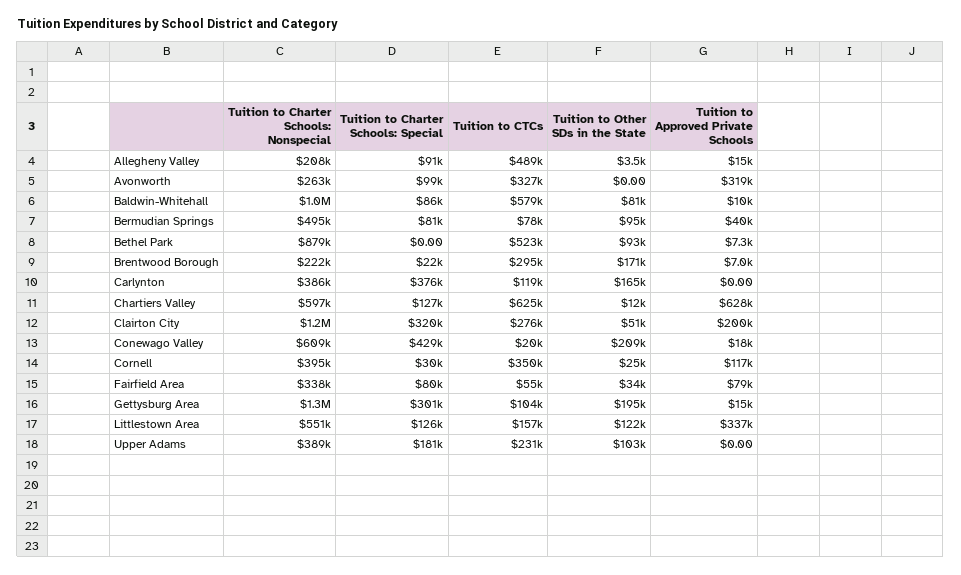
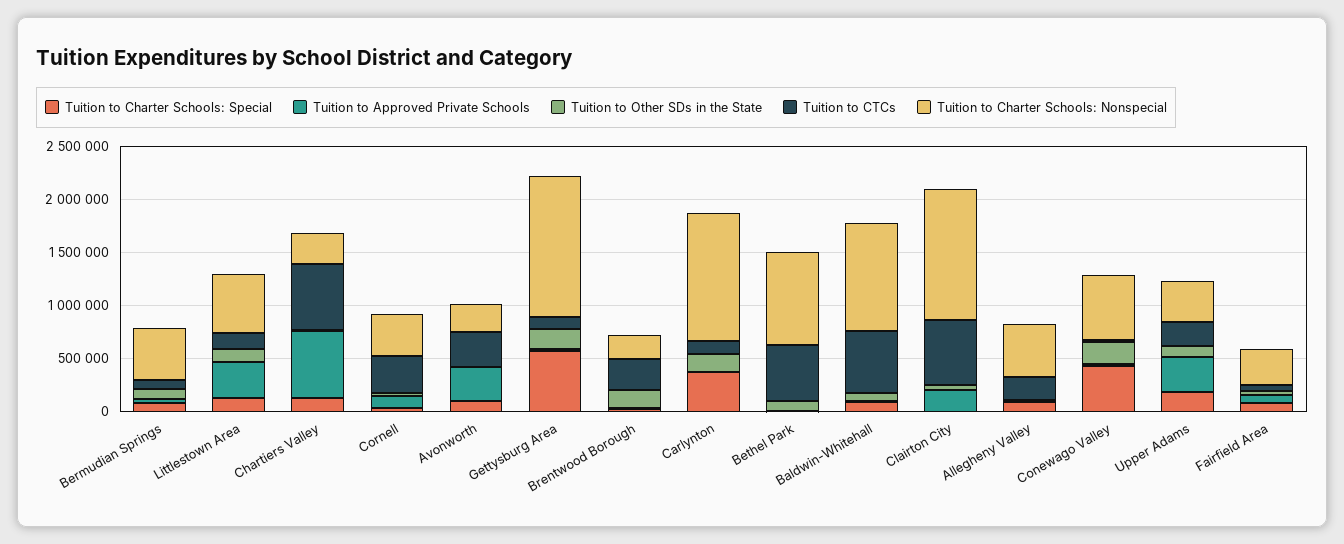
Tuition to Charter Schools: Nonspecial, Allegheny Valley: 208000 -> 500000
Tuition to CTCs, Allegheny Valley: 489000 -> 200000
Tuition to Charter Schools: Nonspecial, Carlynton: 386000 -> 1200000
Tuition to Charter Schools: Nonspecial, Chartiers Valley: 597000 -> 300000
Tuition to Charter Schools: Special, Clairton City: 320000 -> 0
Tuition to CTCs, Clairton City: 276000 -> 600000
Tuition to Charter Schools: Special, Gettysburg Area: 301000 -> 600000
Tuition to Approved Private Schools, Upper Adams: 0 -> 300000

